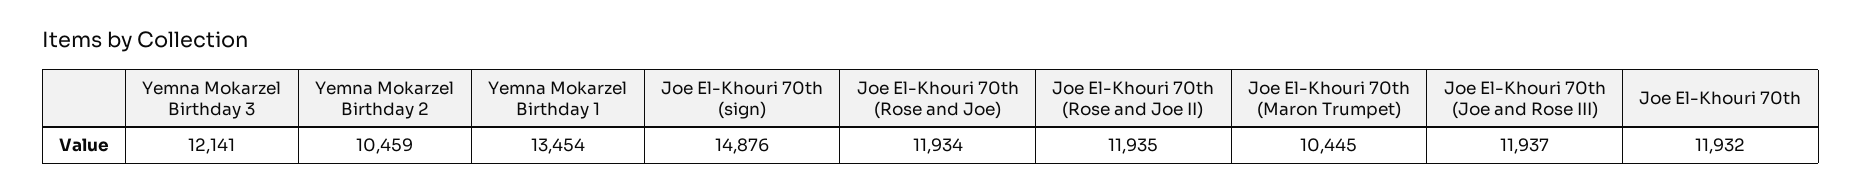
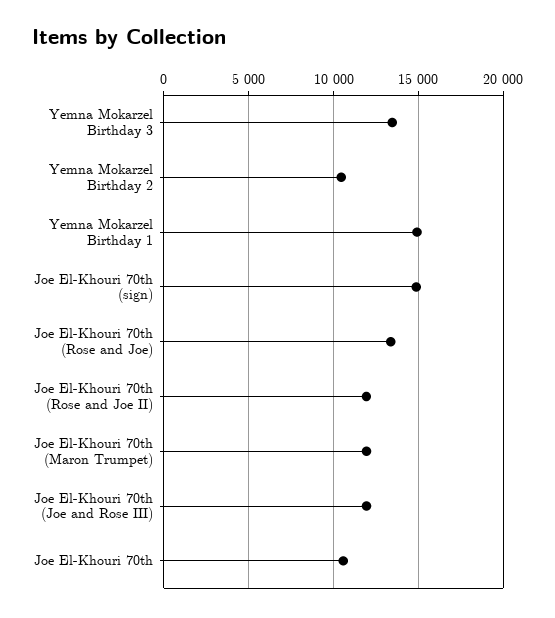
Yemna Mokarzel Birthday 3: 12141 -> 13500
Yemna Mokarzel Birthday 1: 13454 -> 15000
Joe El-Khouri 70th (Rose and Joe): 11934 -> 13500
Joe El-Khouri 70th (Maron Trumpet): 10445 -> 12000
Joe El-Khouri 70th: 11932 -> 10500

